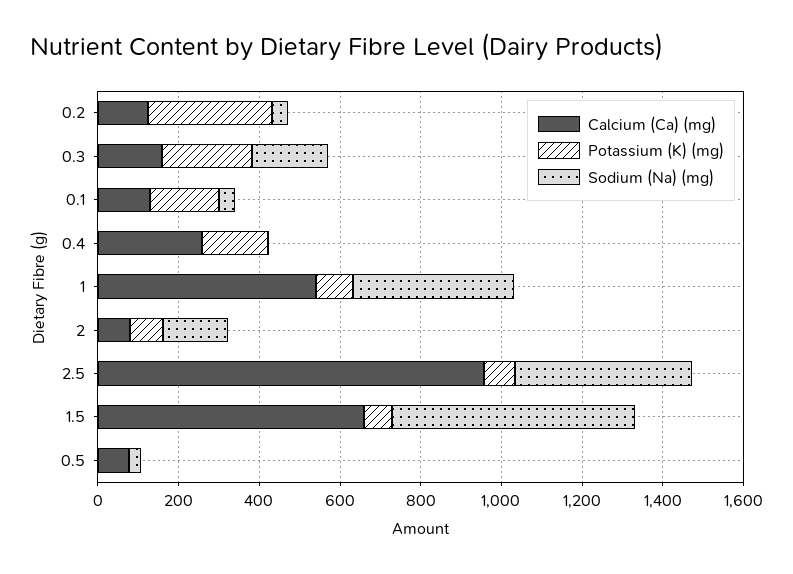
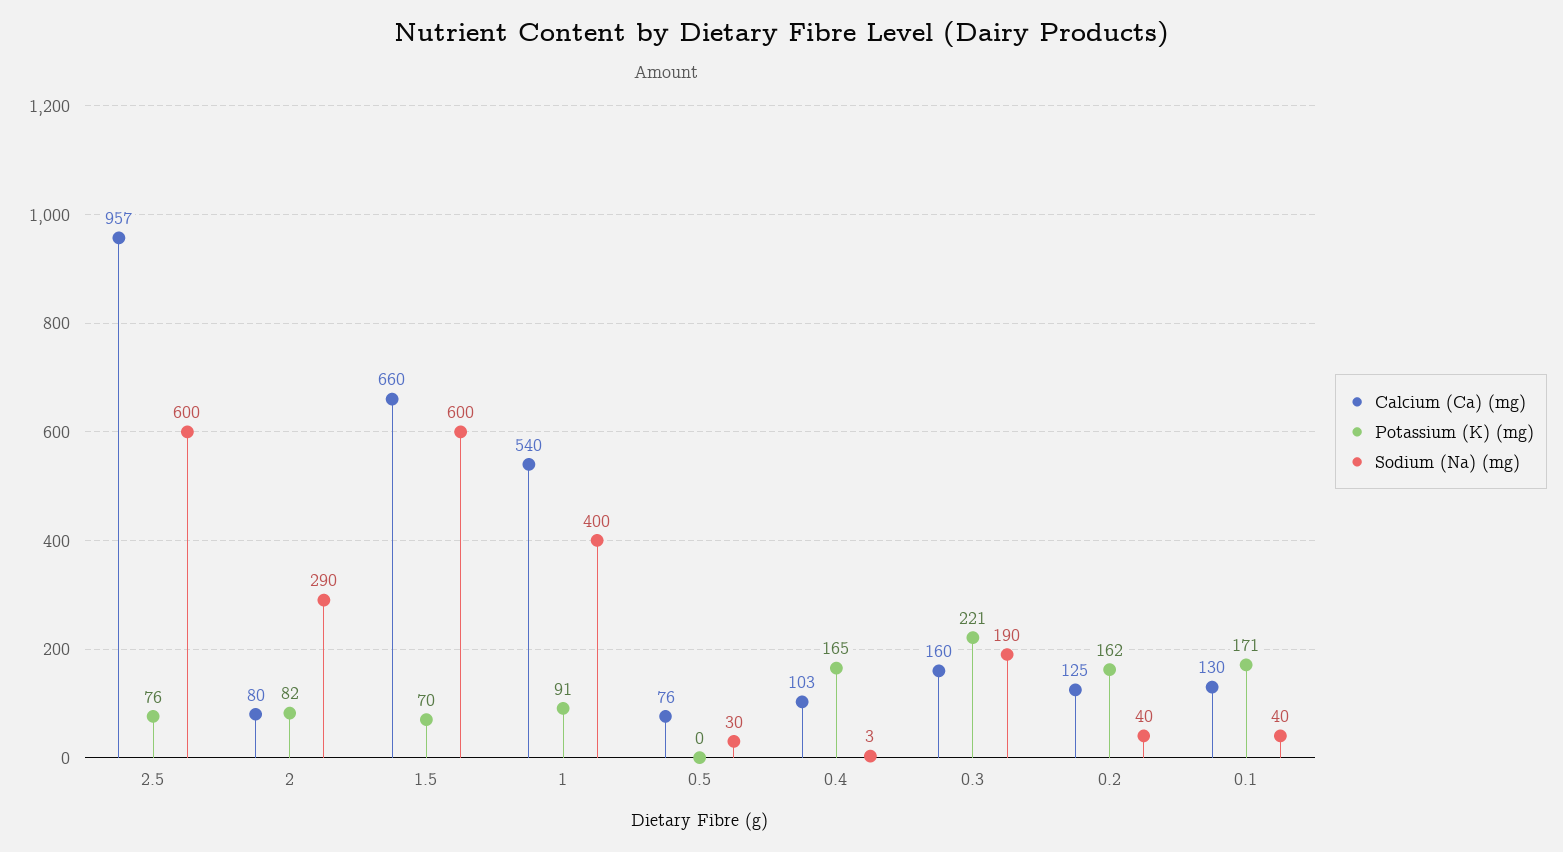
Potassium (K) (mg), 0.2: 300 -> 162
Calcium (Ca) (mg), 0.4: 250 -> 103
Sodium (Na) (mg), 2: 150 -> 290
Sodium (Na) (mg), 2.5: 450 -> 600

